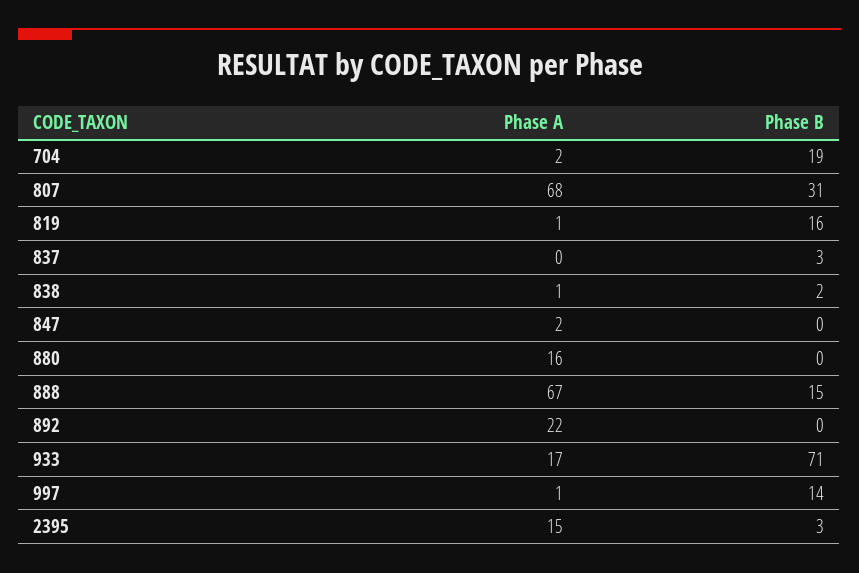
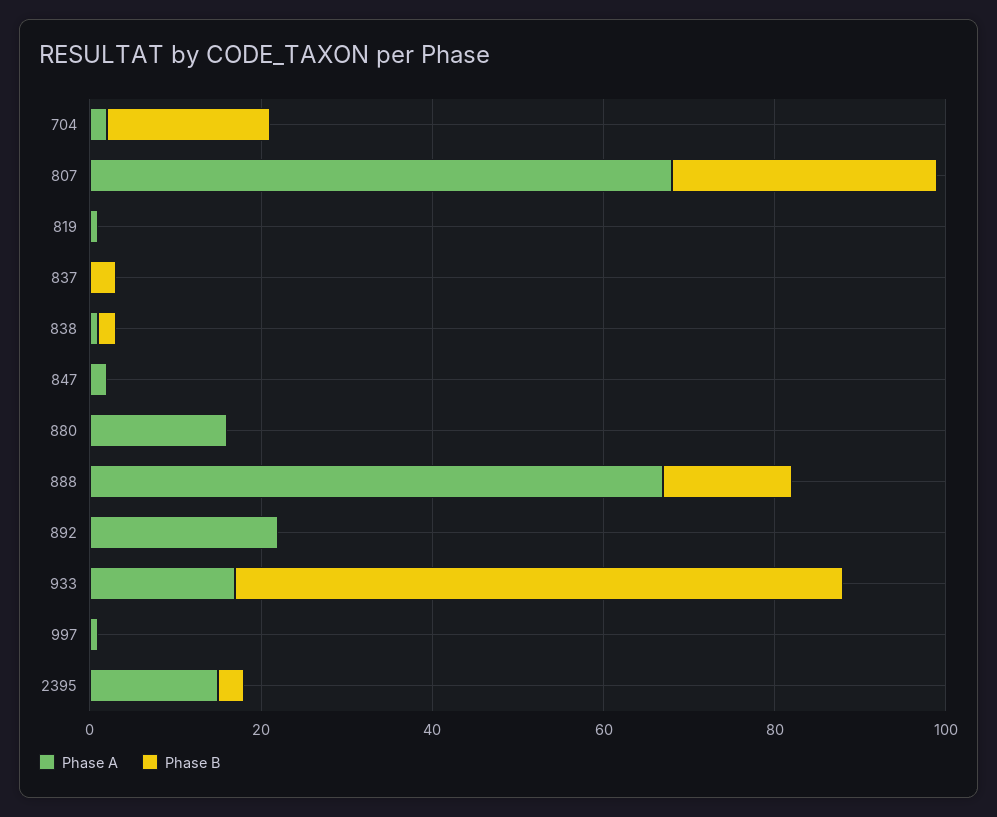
Phase B, 819: 16 -> 0
Phase B, 997: 14 -> 0

